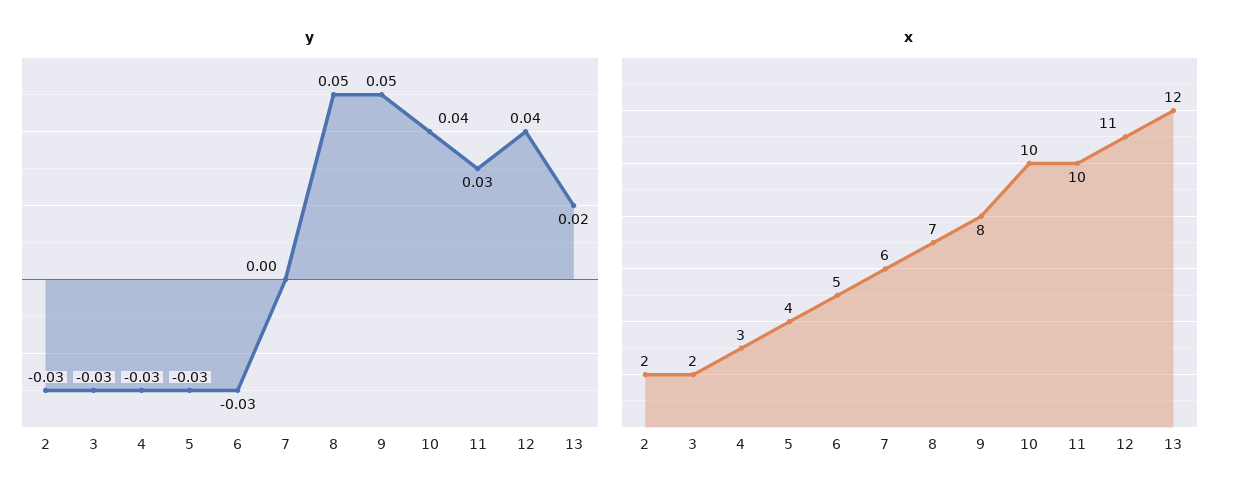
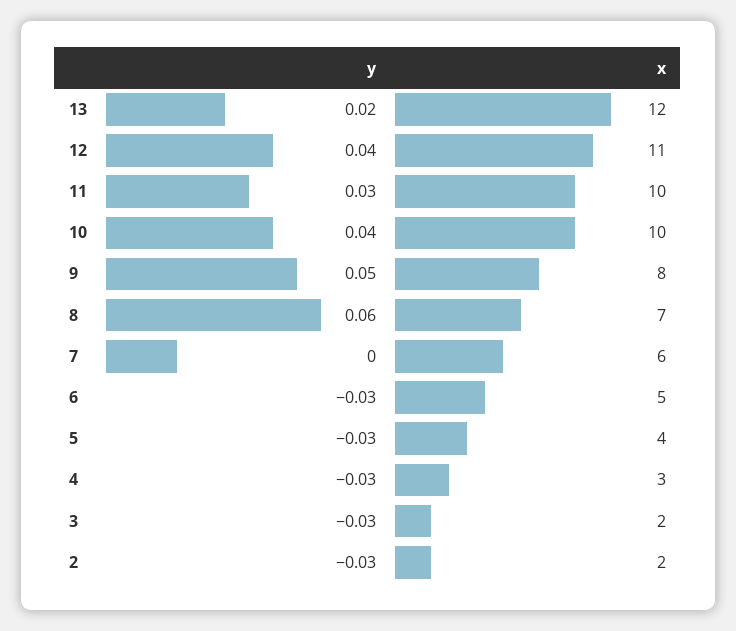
y, 8: 0.05 -> 0.06

